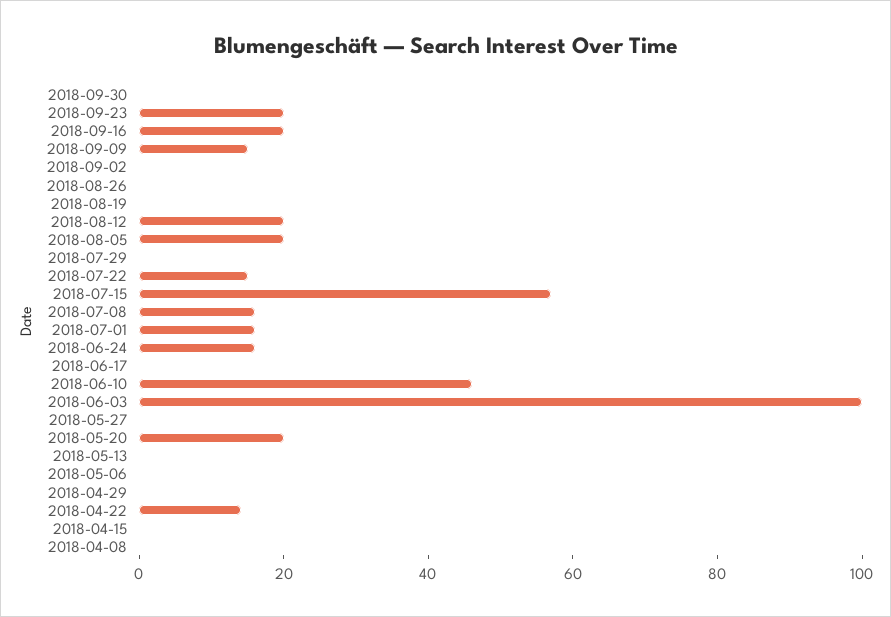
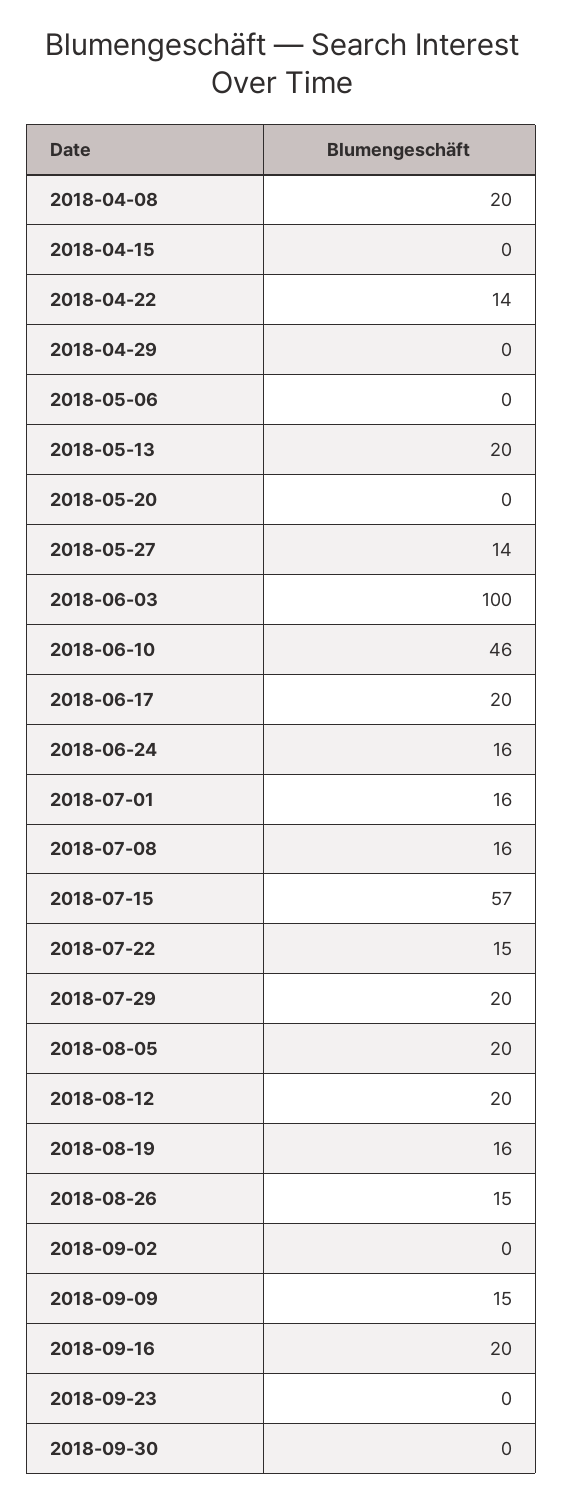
2018-09-23: 20 -> 0
2018-08-26: 0 -> 15
2018-08-19: 0 -> 16
2018-07-29: 0 -> 20
2018-06-17: 0 -> 20
2018-05-27: 0 -> 14
2018-05-20: 20 -> 0
2018-05-13: 0 -> 20
2018-04-08: 0 -> 20

